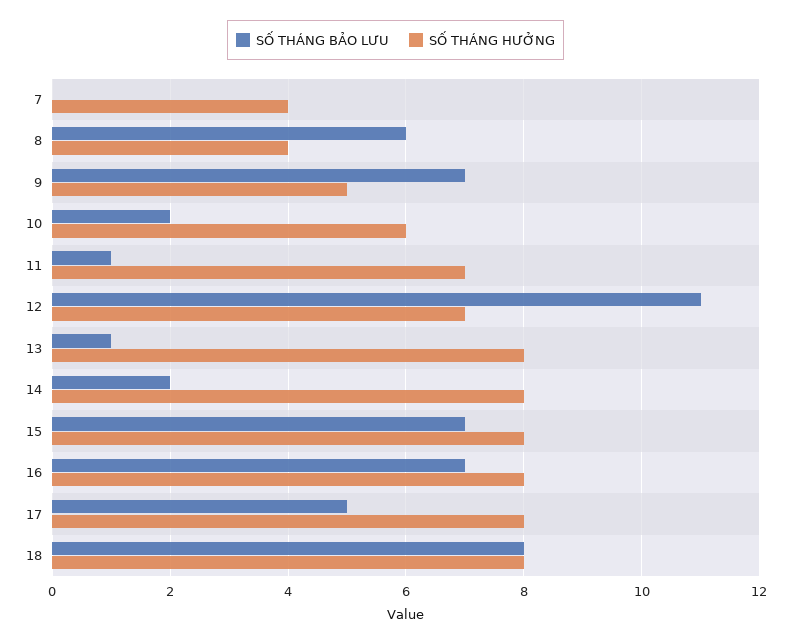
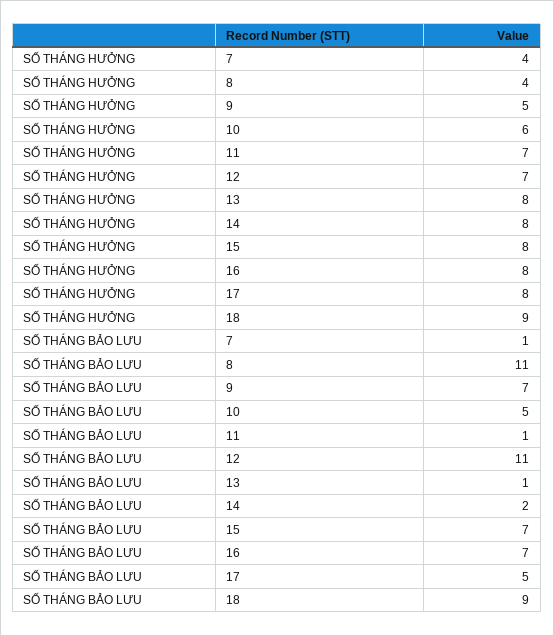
SỐ THÁNG BẢO LƯU, 7: 0 -> 1
SỐ THÁNG BẢO LƯU, 8: 6 -> 11
SỐ THÁNG BẢO LƯU, 10: 2 -> 5
SỐ THÁNG BẢO LƯU, 18: 8 -> 9
SỐ THÁNG HƯỞNG, 18: 8 -> 9

